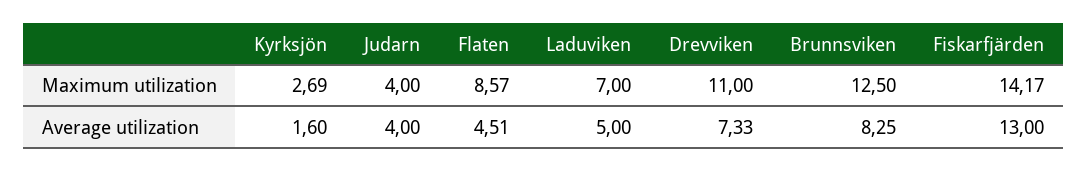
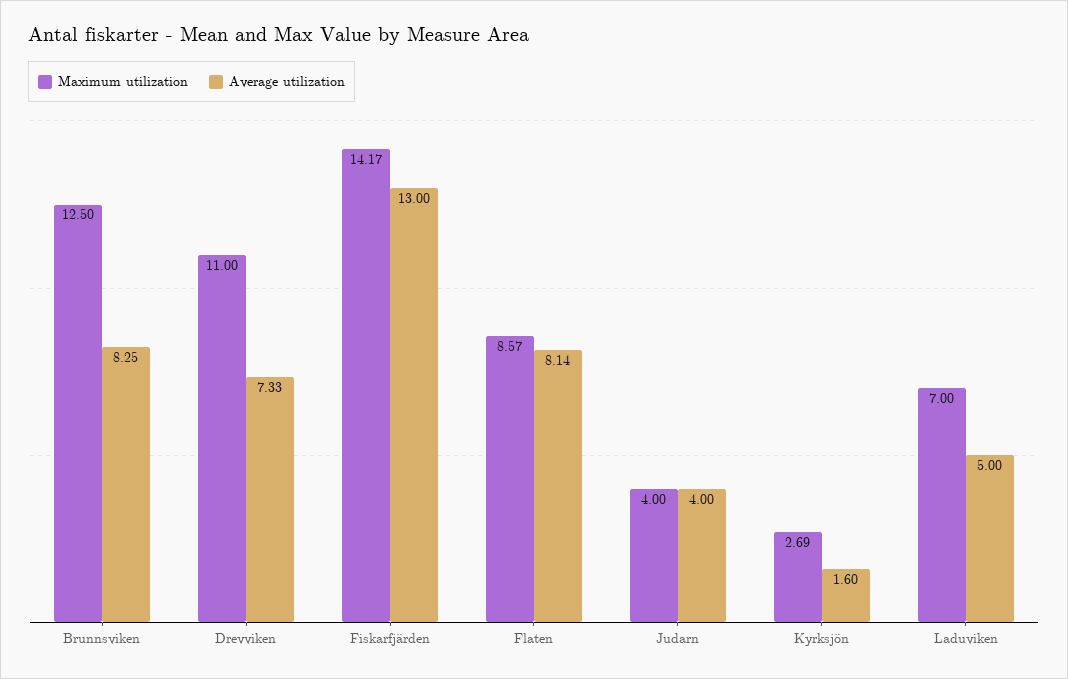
Average utilization, Flaten: 4.51 -> 8.14

